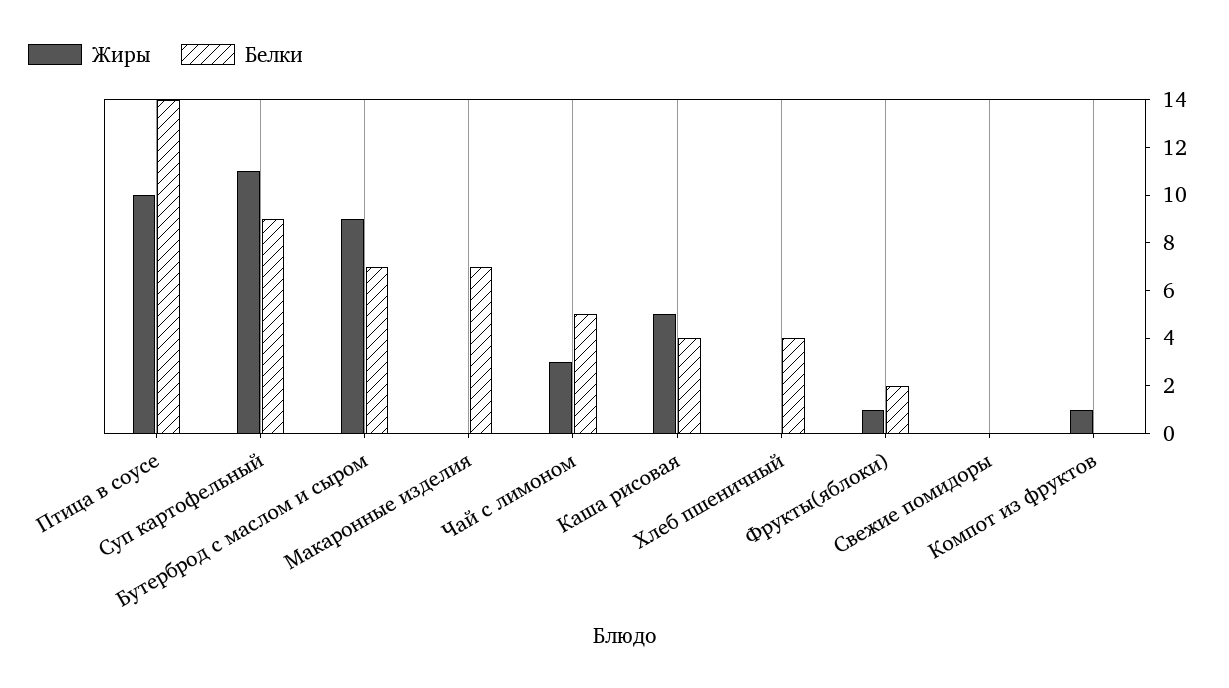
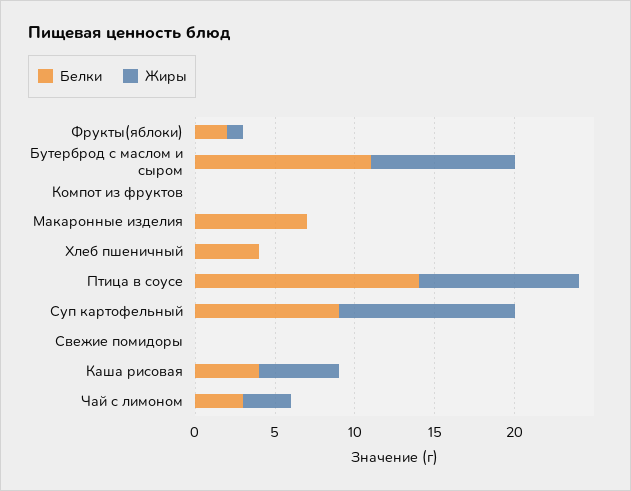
Белки, Бутерброд с маслом и сыром: 7 -> 11
Белки, Чай с лимоном: 5 -> 3
Жиры, Компот из фруктов: 1 -> 0

